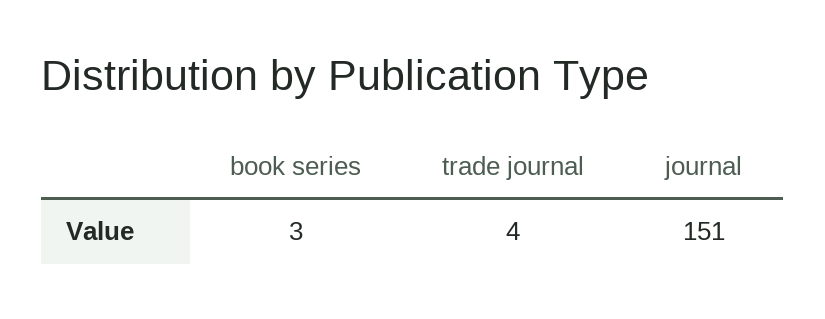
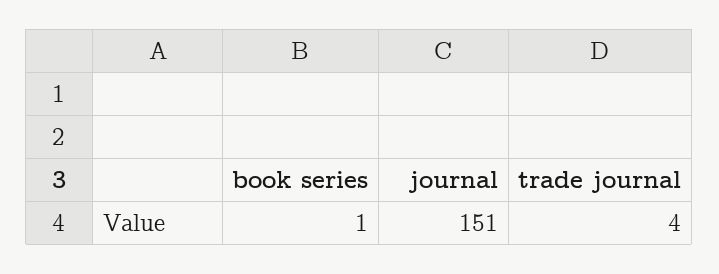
book series: 3 -> 1

